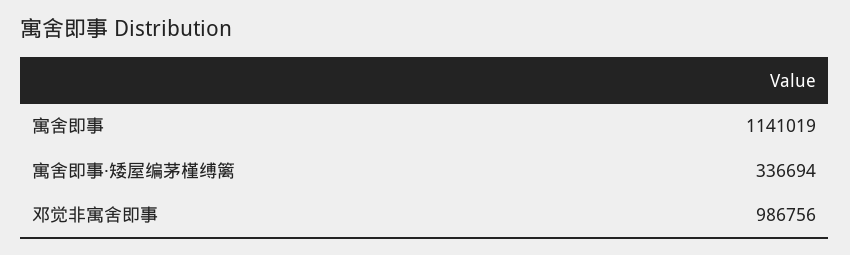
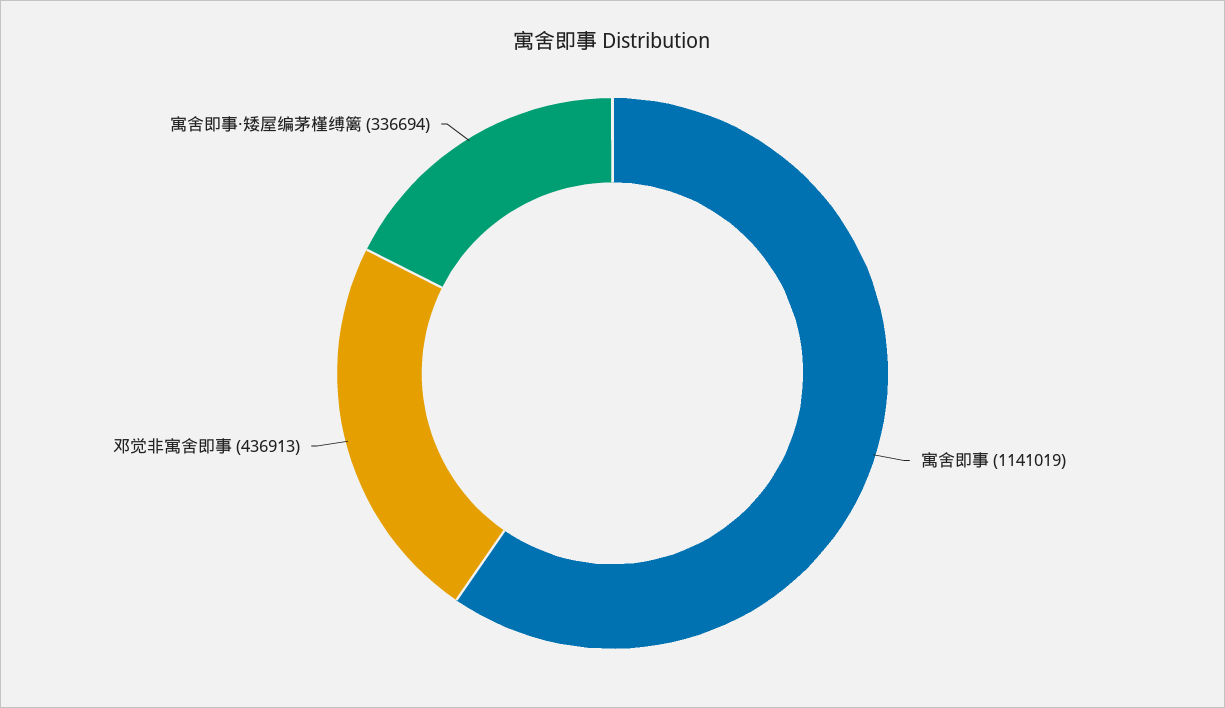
邓觉非寓舍即事: 986756 -> 436913

